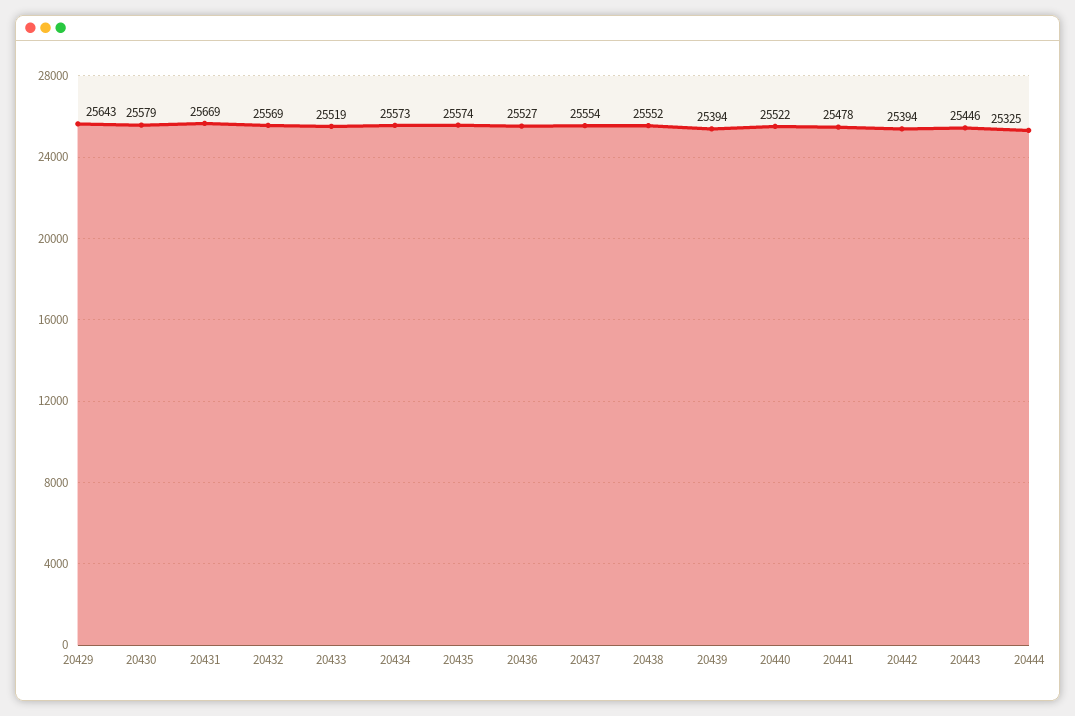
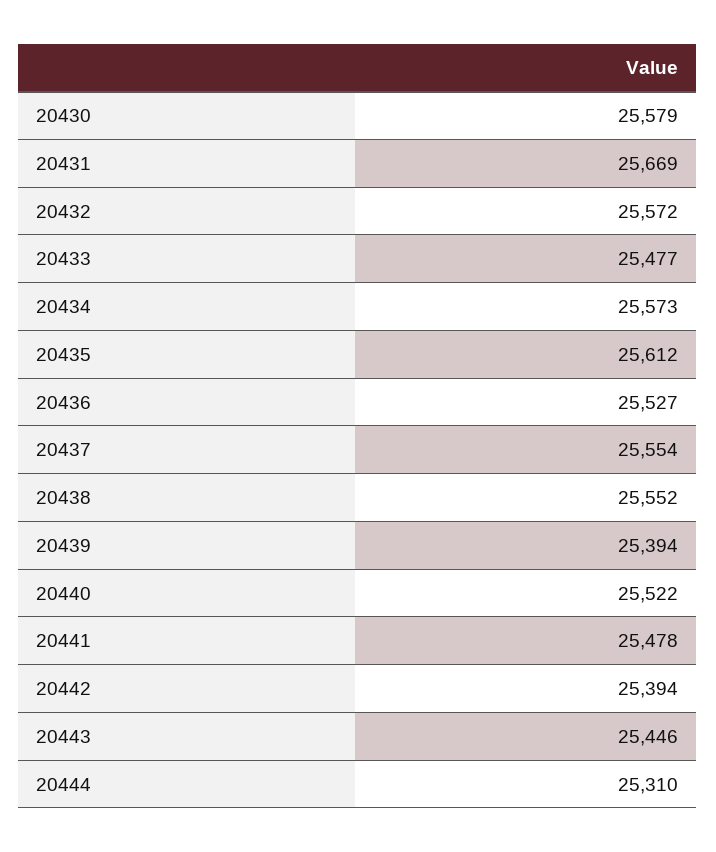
20429: 25643 -> none
20432: 25569 -> 25572
20433: 25519 -> 25477
20435: 25574 -> 25612
20444: 25325 -> 25310

